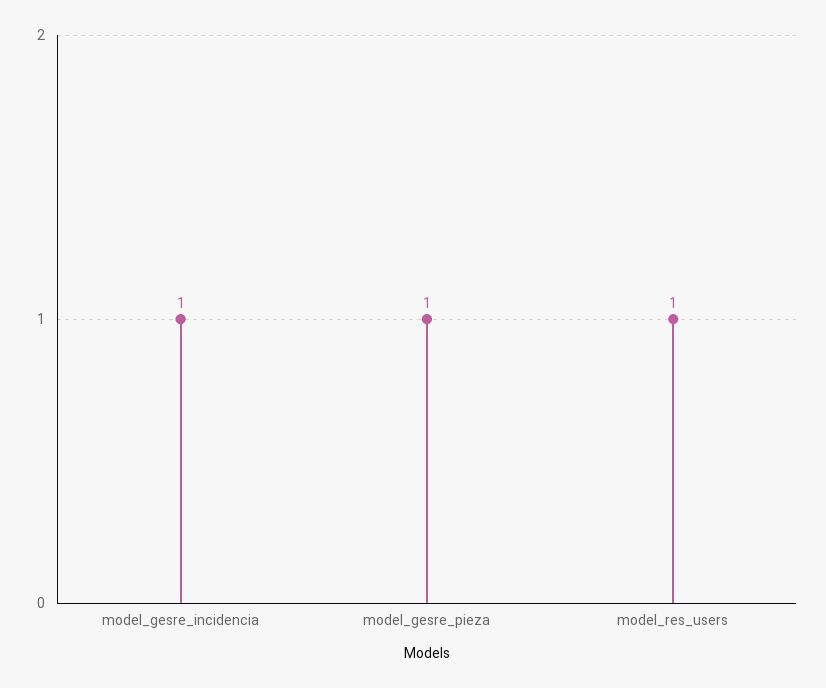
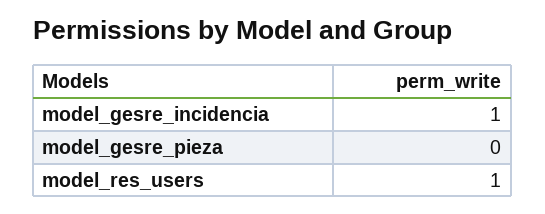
model_gesre_pieza: 1 -> 0

